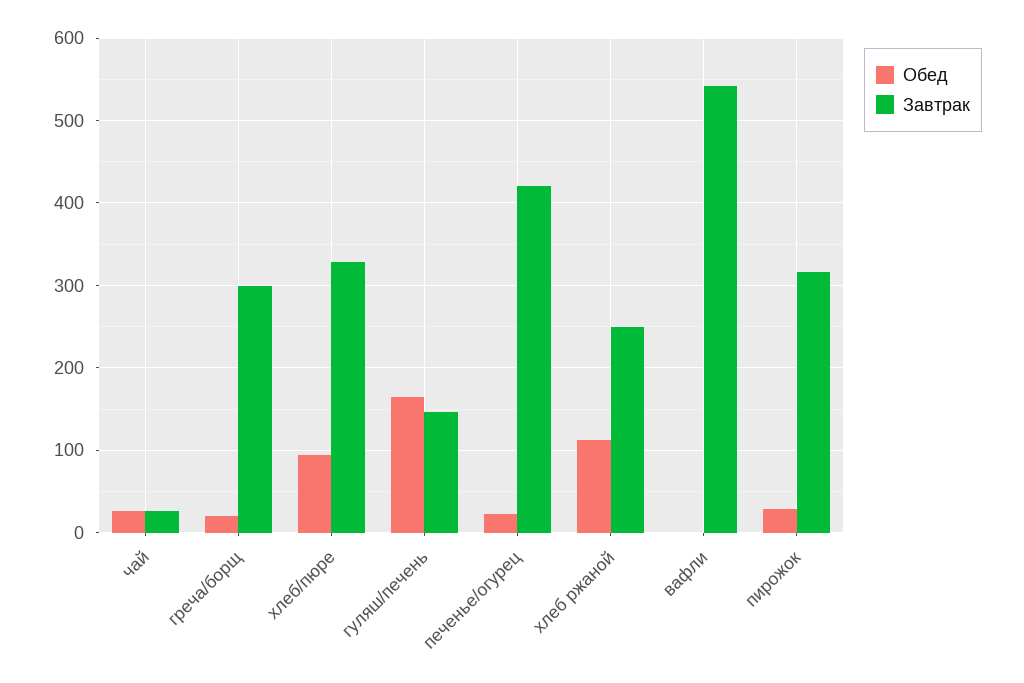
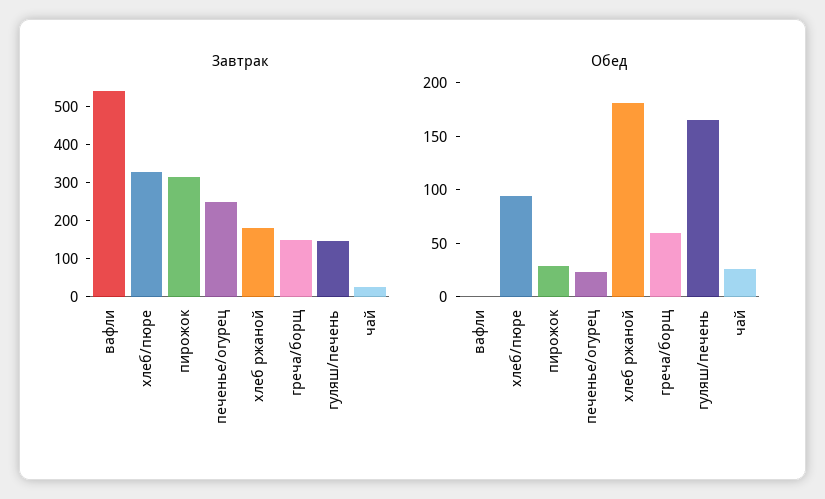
Обед, греча/борщ: 20 -> 60
Завтрак, греча/борщ: 300 -> 150
Завтрак, печенье/огурец: 420 -> 250
Обед, хлеб ржаной: 110 -> 180
Завтрак, хлеб ржаной: 250 -> 175

